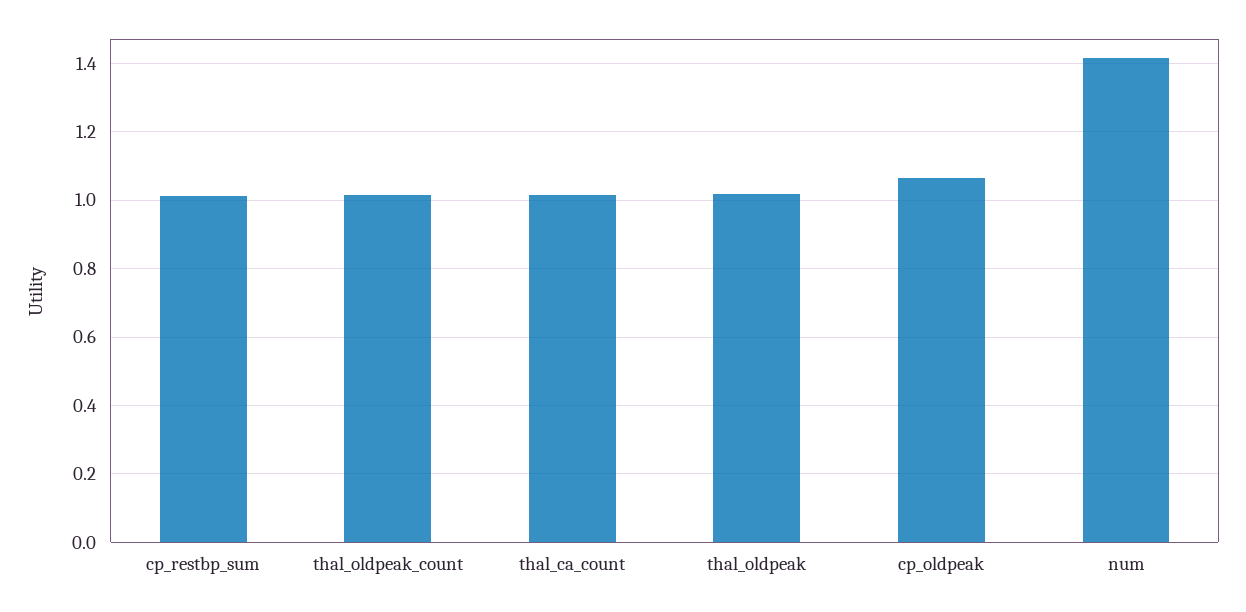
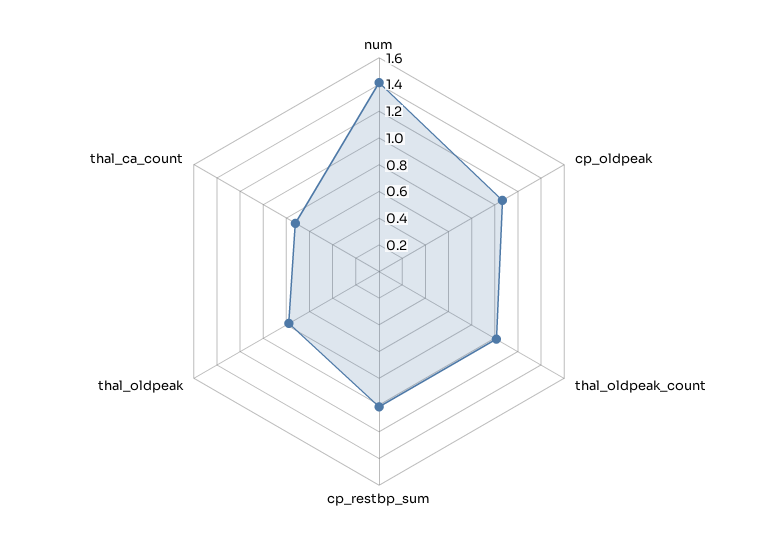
thal_ca_count: 1.02 -> 0.7
thal_oldpeak: 1.02 -> 0.8

